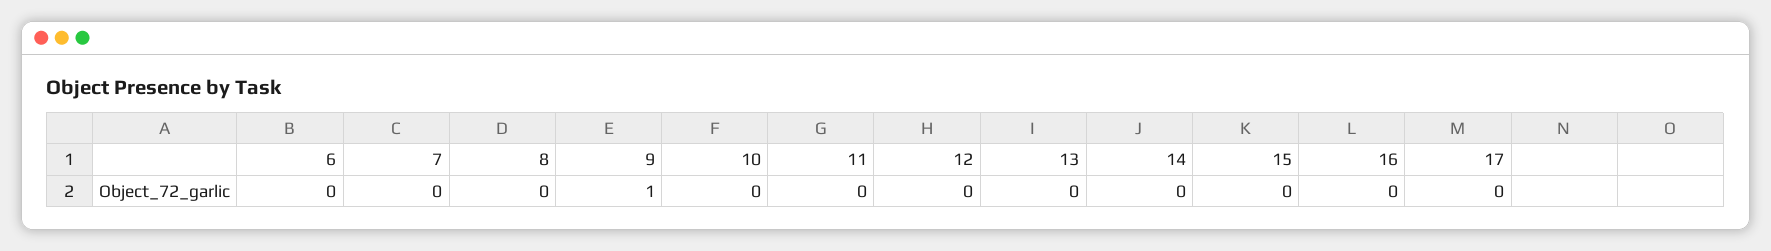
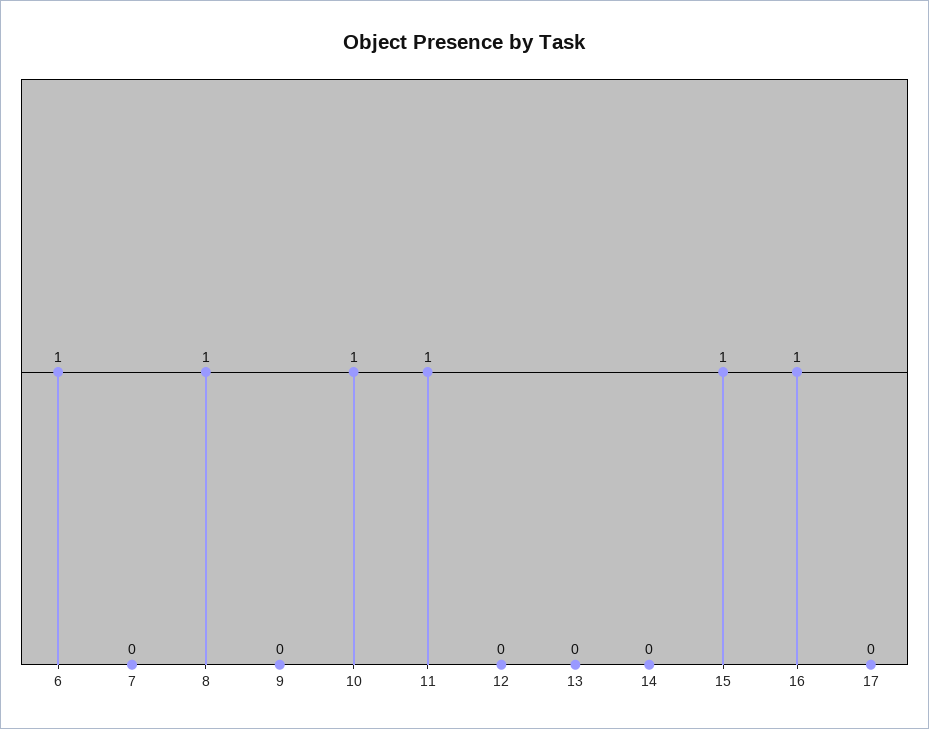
6: 0 -> 1
8: 0 -> 1
9: 1 -> 0
10: 0 -> 1
11: 0 -> 1
15: 0 -> 1
16: 0 -> 1

